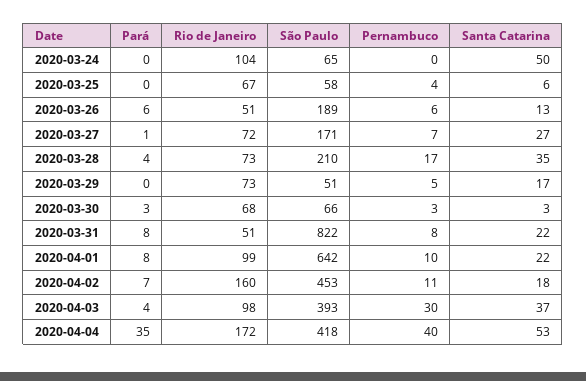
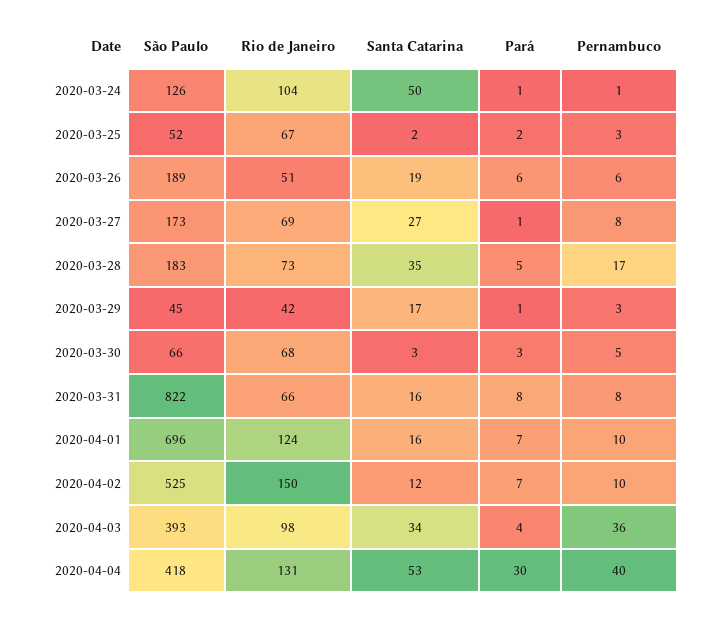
Pará, 2020-03-24: 0 -> 1
São Paulo, 2020-03-24: 65 -> 126
Pernambuco, 2020-03-24: 0 -> 1
Pará, 2020-03-25: 0 -> 2
São Paulo, 2020-03-25: 58 -> 52
Pernambuco, 2020-03-25: 4 -> 3
Santa Catarina, 2020-03-25: 6 -> 2
Santa Catarina, 2020-03-26: 13 -> 19
Rio de Janeiro, 2020-03-27: 72 -> 69
São Paulo, 2020-03-27: 171 -> 173
Pernambuco, 2020-03-27: 7 -> 8
Pará, 2020-03-28: 4 -> 5
São Paulo, 2020-03-28: 210 -> 183
Pará, 2020-03-29: 0 -> 1
Rio de Janeiro, 2020-03-29: 73 -> 42
São Paulo, 2020-03-29: 51 -> 45
Pernambuco, 2020-03-29: 5 -> 3
Pernambuco, 2020-03-30: 3 -> 5
Rio de Janeiro, 2020-03-31: 51 -> 66
Santa Catarina, 2020-03-31: 22 -> 16
Pará, 2020-04-01: 8 -> 7
Rio de Janeiro, 2020-04-01: 99 -> 124
São Paulo, 2020-04-01: 642 -> 696
Santa Catarina, 2020-04-01: 22 -> 16
Rio de Janeiro, 2020-04-02: 160 -> 150
São Paulo, 2020-04-02: 453 -> 525
Pernambuco, 2020-04-02: 11 -> 10
Santa Catarina, 2020-04-02: 18 -> 12
Pernambuco, 2020-04-03: 30 -> 36
Santa Catarina, 2020-04-03: 37 -> 34
Pará, 2020-04-04: 35 -> 30
Rio de Janeiro, 2020-04-04: 172 -> 131

